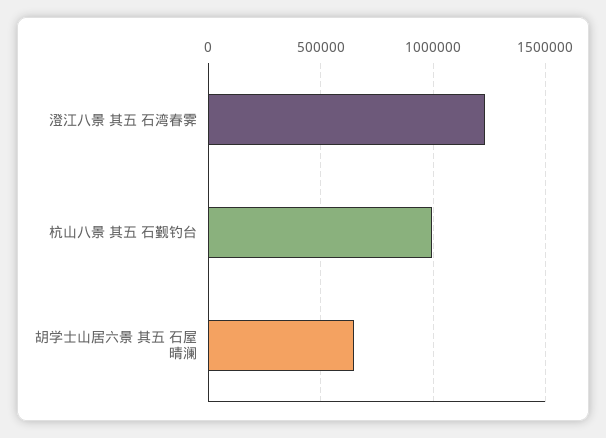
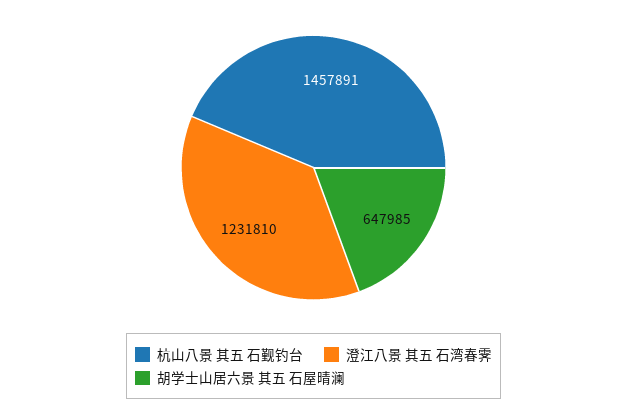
杭山八景 其五 石觐钓台: 1000000 -> 1457891

